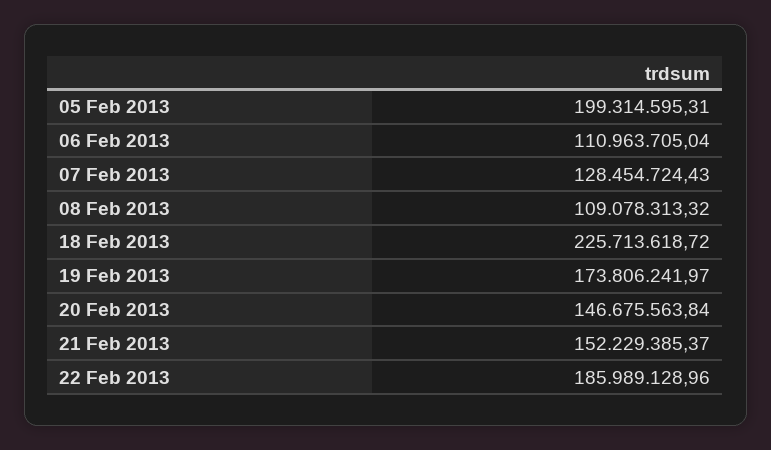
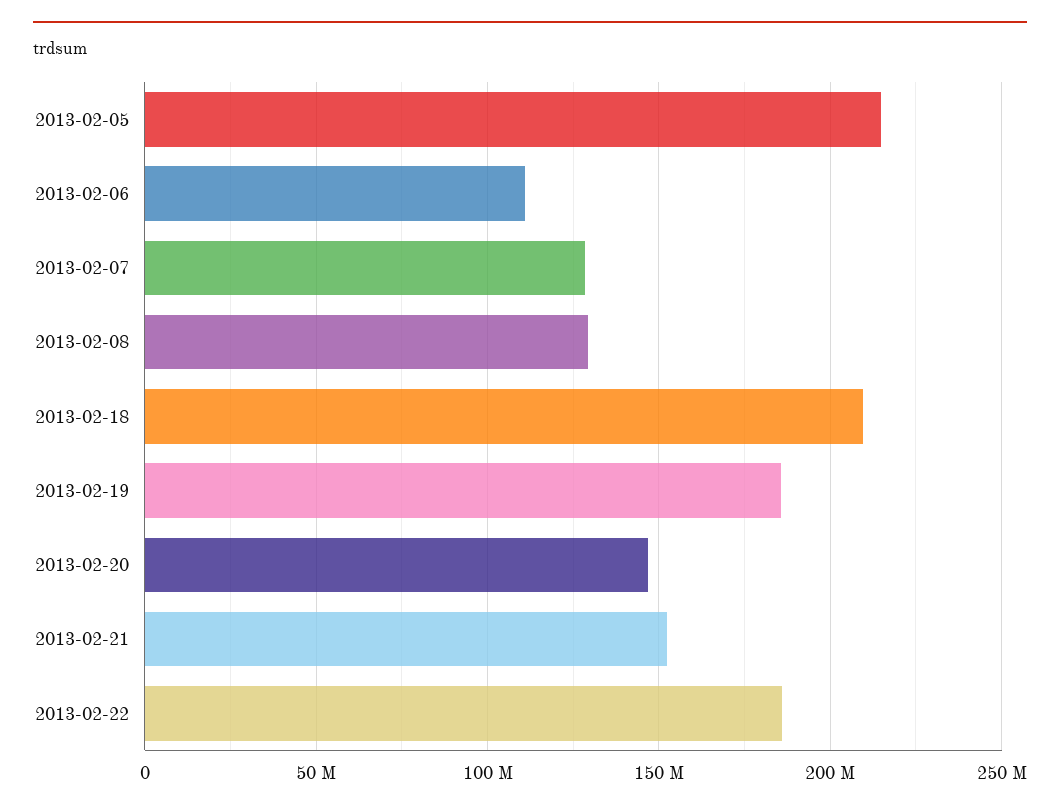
05 Feb 2013: 199314595.31 -> 215000000
08 Feb 2013: 109078313.32 -> 130000000
18 Feb 2013: 225713618.72 -> 210000000
19 Feb 2013: 173806241.97 -> 185000000

